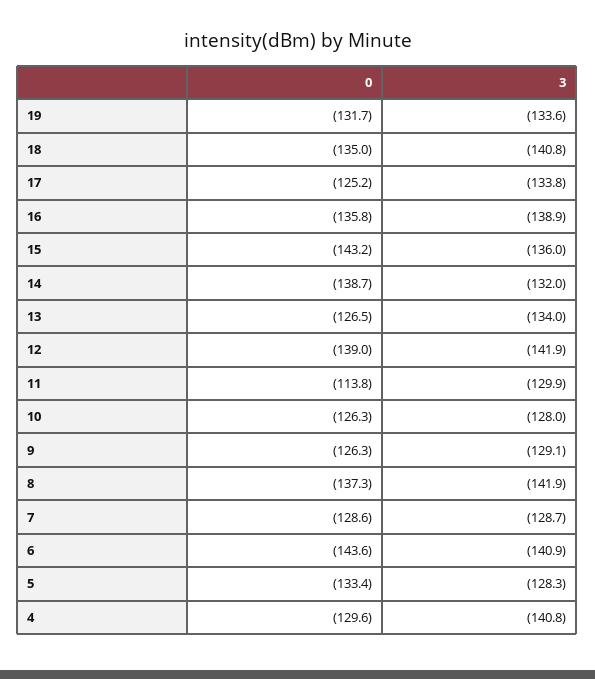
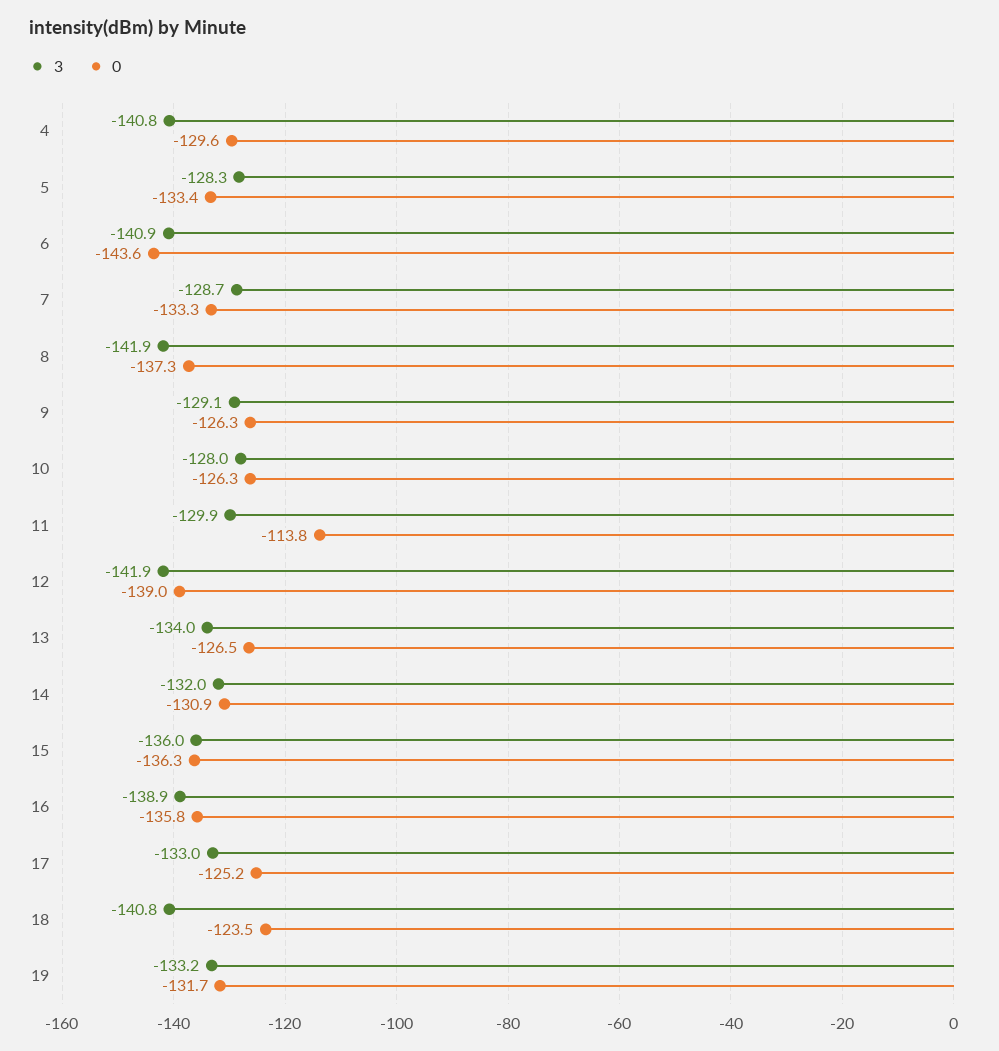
3, 19: -133.6 -> -133.2
0, 18: -135 -> -123.5
3, 17: -133.8 -> -133
0, 15: -143.2 -> -136.3
0, 14: -138.7 -> -130.9
0, 7: -128.6 -> -133.3

